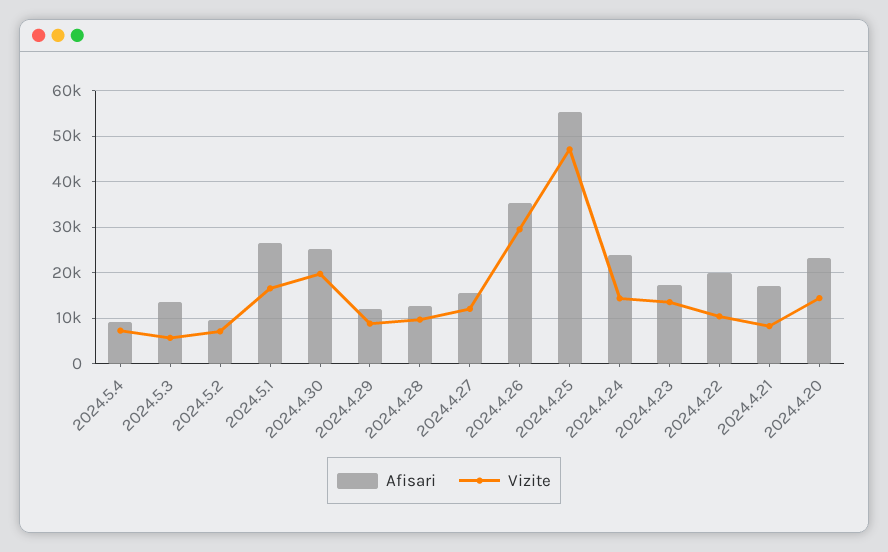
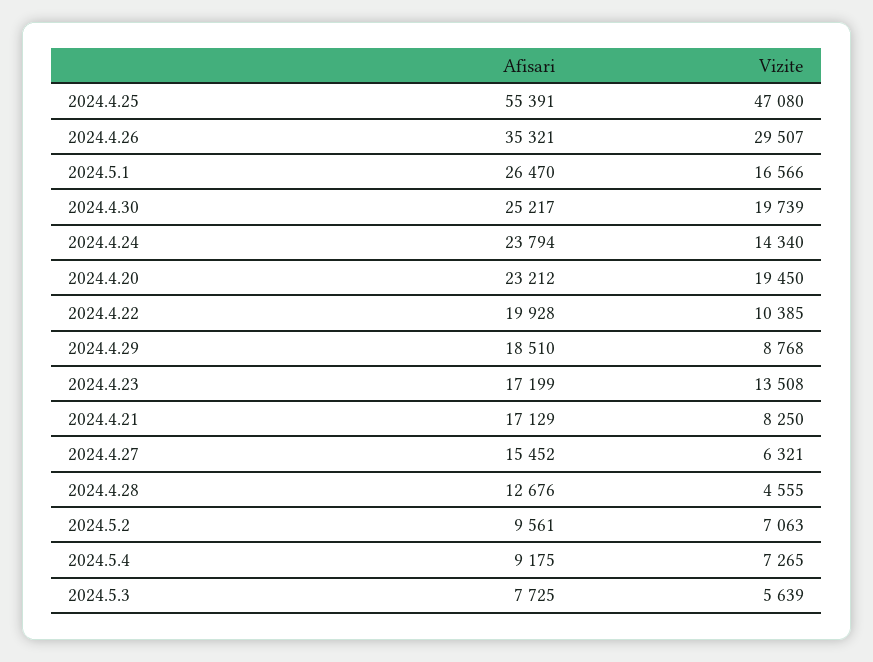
Afisari, 2024.5.3: 14000 -> 7725
Afisari, 2024.4.29: 12000 -> 18510
Vizite, 2024.4.28: 10000 -> 4555
Vizite, 2024.4.27: 12000 -> 6321
Vizite, 2024.4.20: 14000 -> 19450

